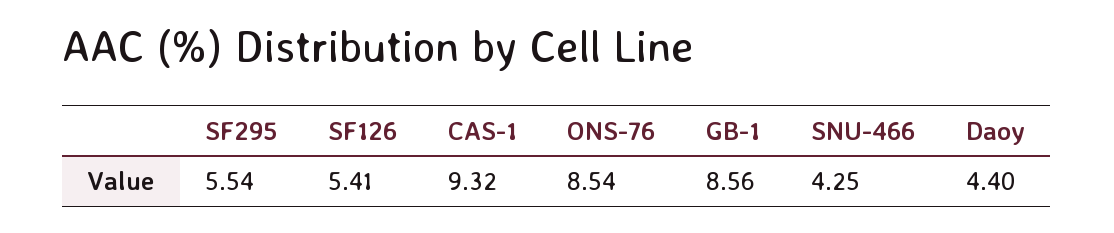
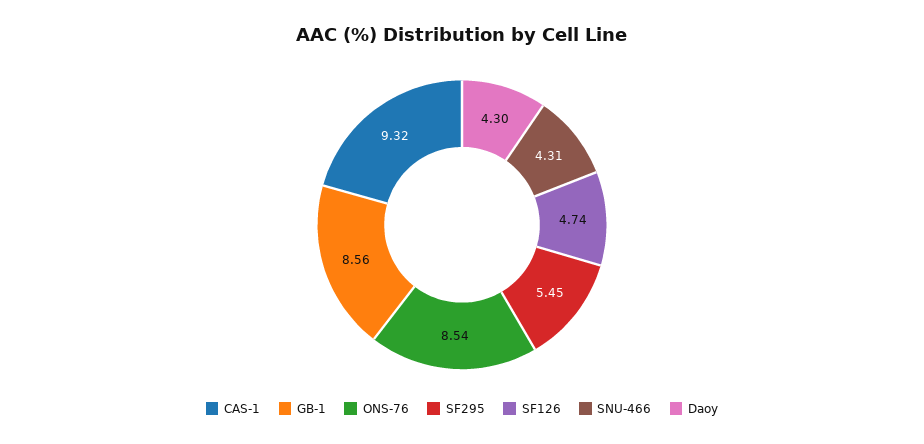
SF295: 5.54 -> 5.45
SF126: 5.41 -> 4.74
SNU-466: 4.25 -> 4.31
Daoy: 4.4 -> 4.3

